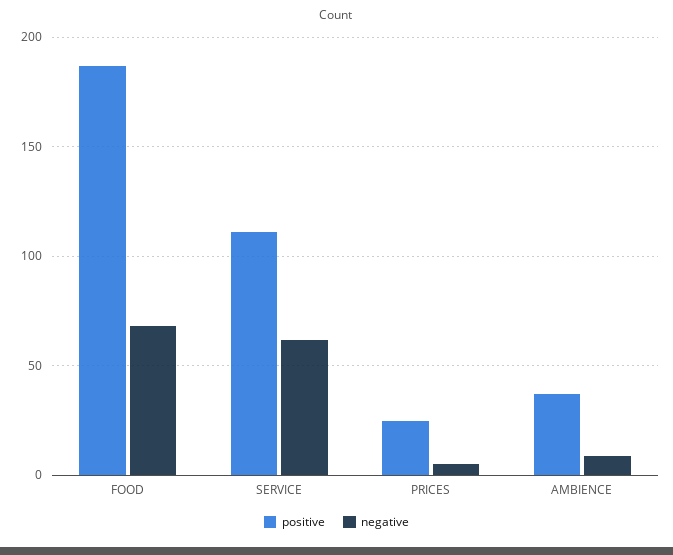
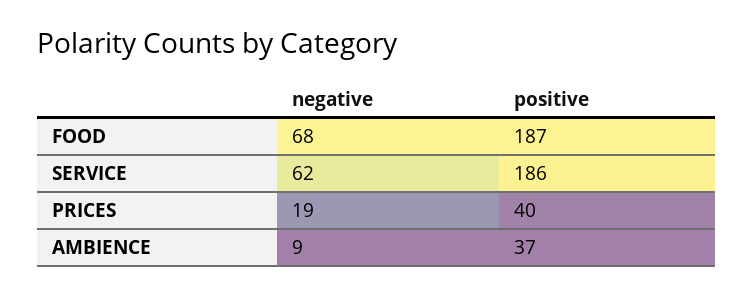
positive, SERVICE: 110 -> 186
positive, PRICES: 25 -> 40
negative, PRICES: 5 -> 19

